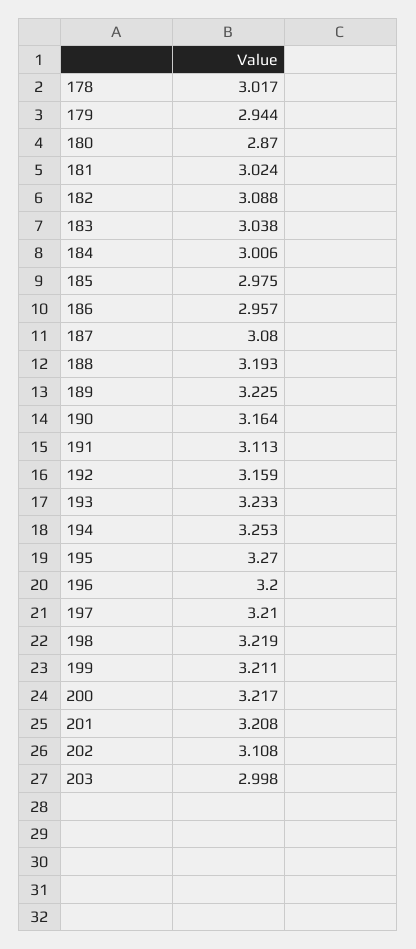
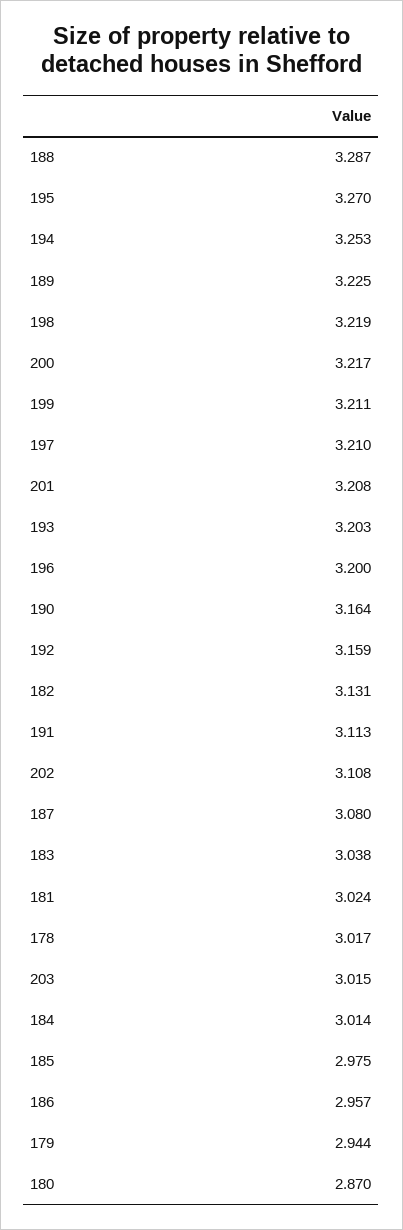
182: 3.088 -> 3.131
184: 3.006 -> 3.014
188: 3.193 -> 3.287
193: 3.233 -> 3.203
203: 2.998 -> 3.015

